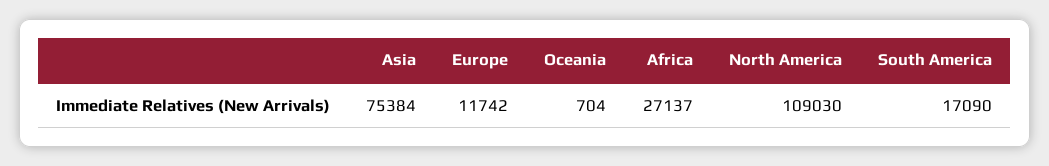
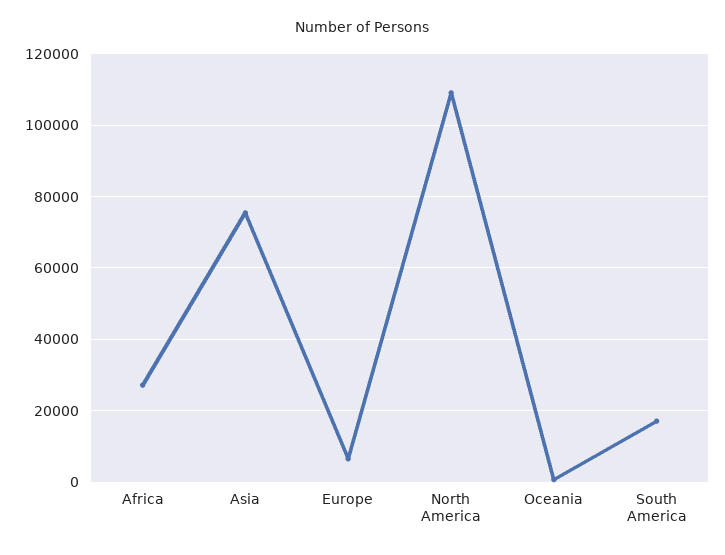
Europe: 11742 -> 6000

